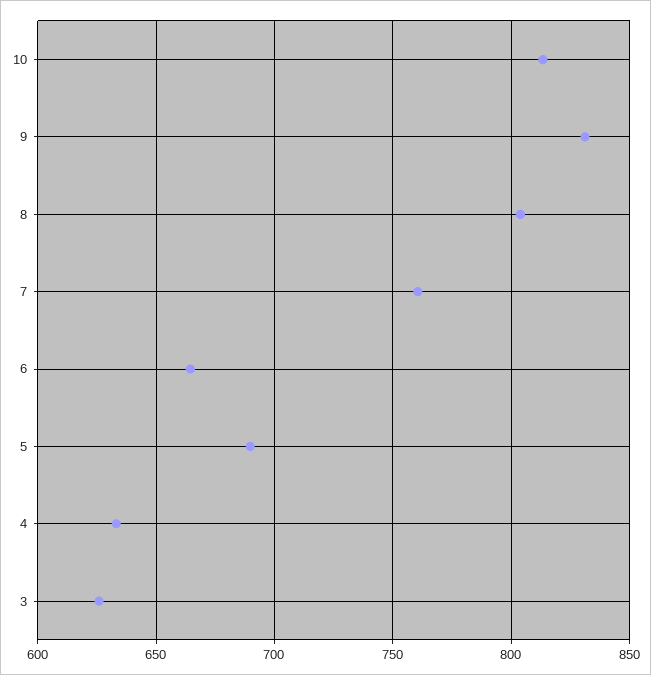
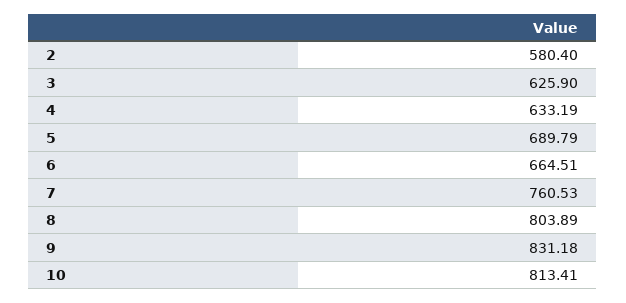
2: none -> 580.4

